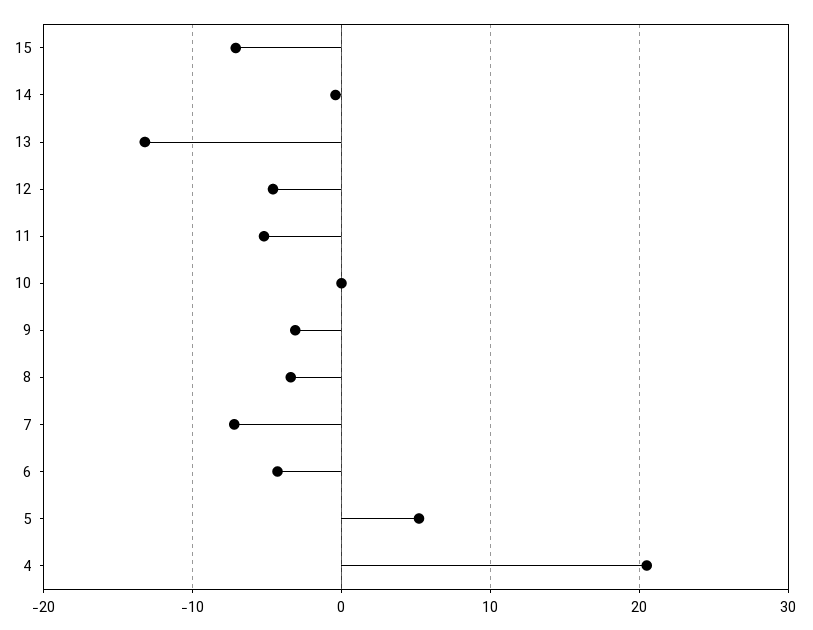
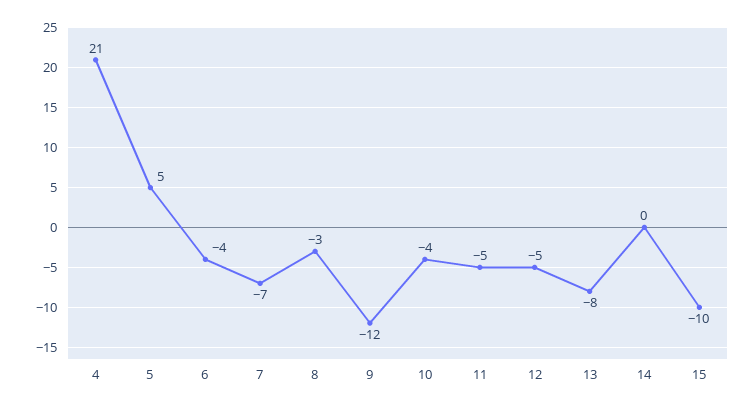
15: -7 -> -10
13: -13 -> -8
10: 0 -> -4
9: -3 -> -12

